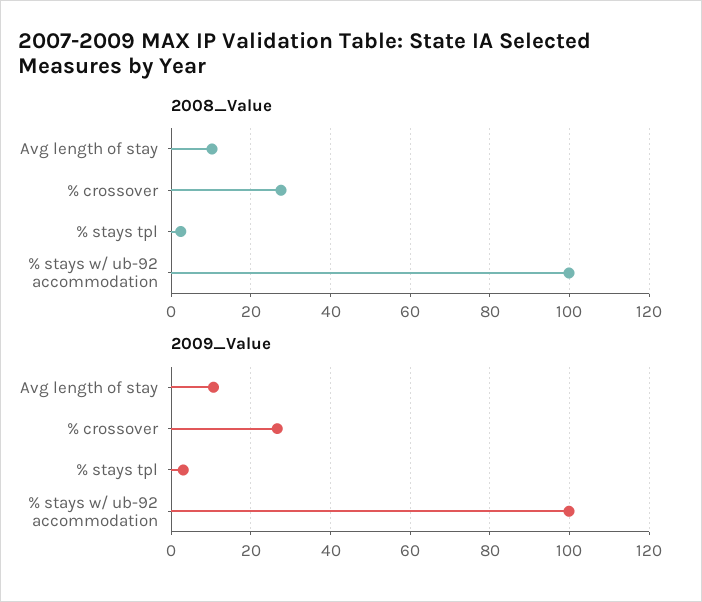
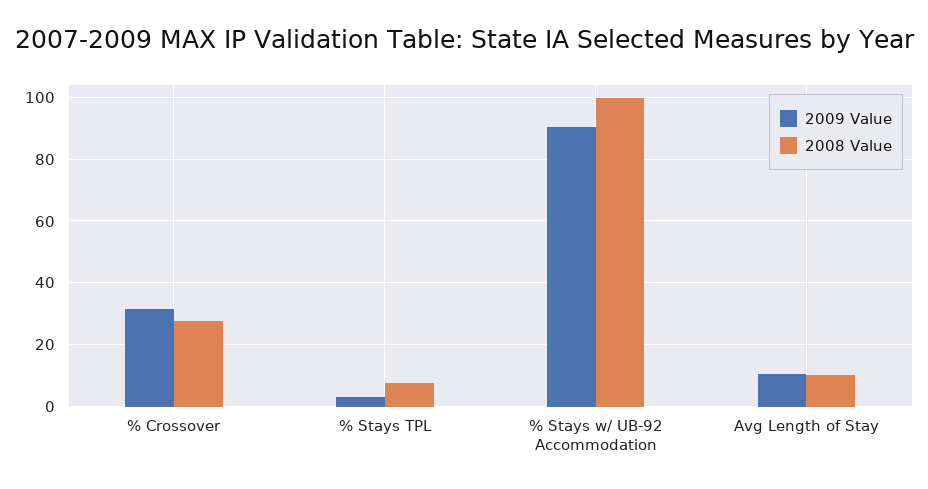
2008_Value, % stays tpl: 2 -> 8
2009_Value, % crossover: 26 -> 32
2009_Value, % stays w/ ub-92 accommodation: 100 -> 90

